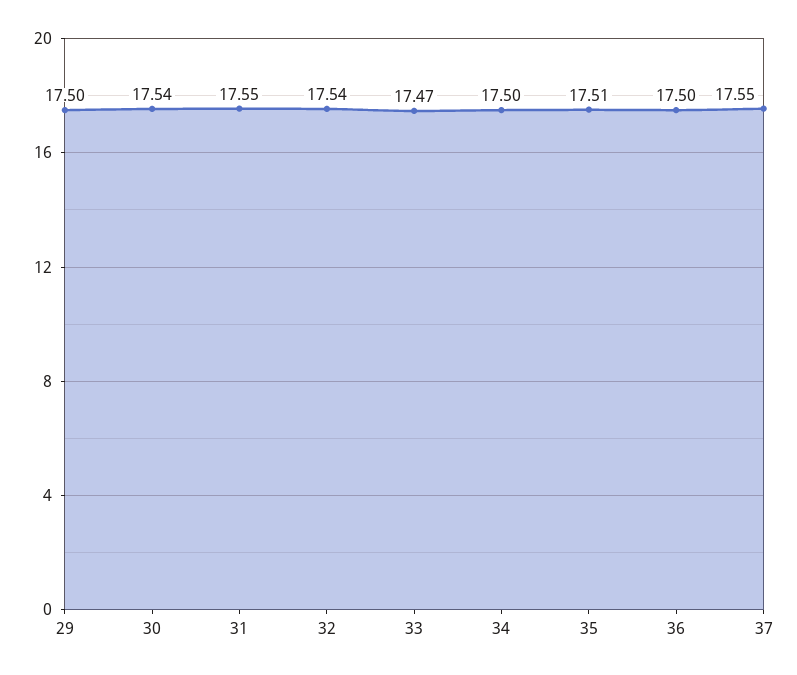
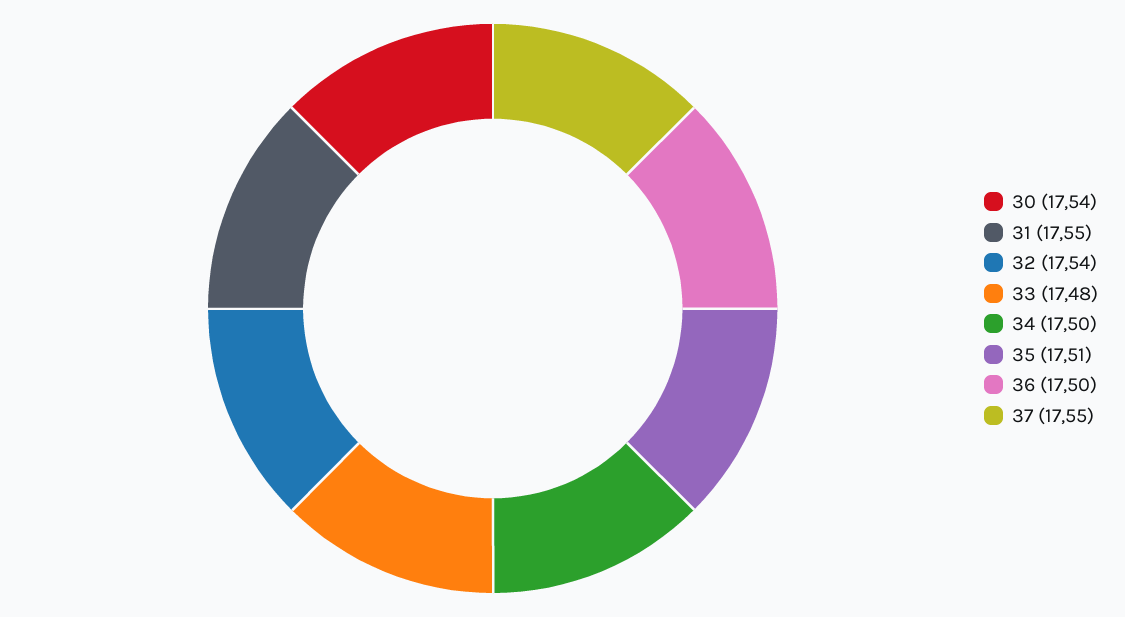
29: 17.5 -> none
33: 17.47 -> 17.48

